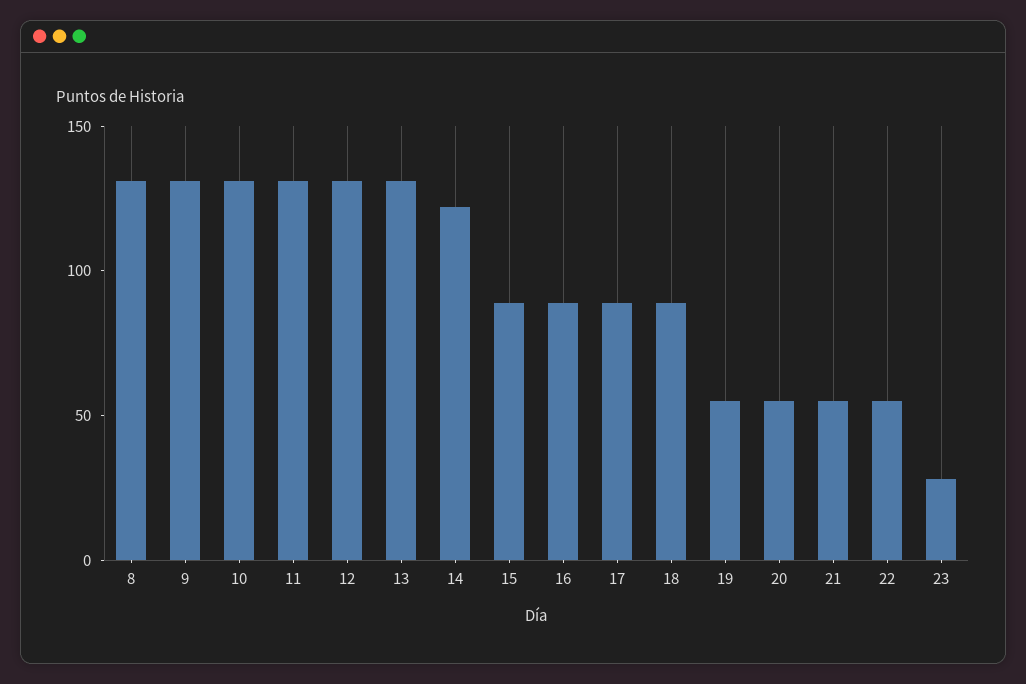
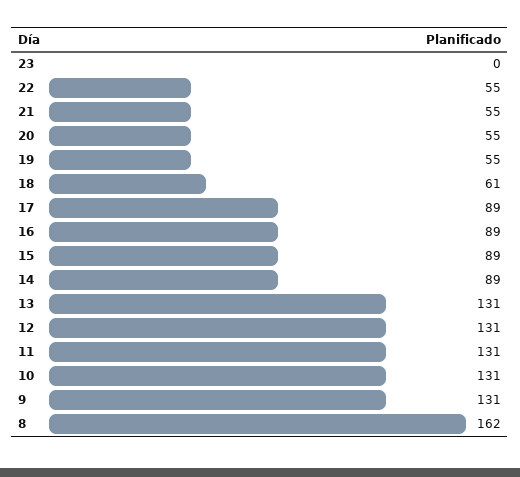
8: 130 -> 162
14: 120 -> 89
18: 90 -> 61
23: 30 -> 0

